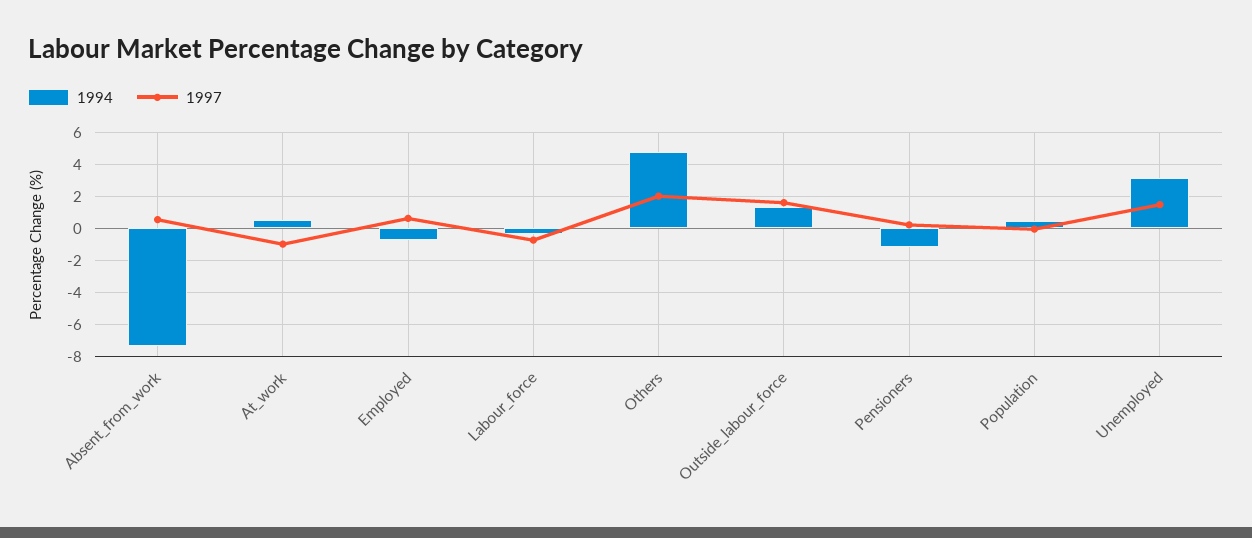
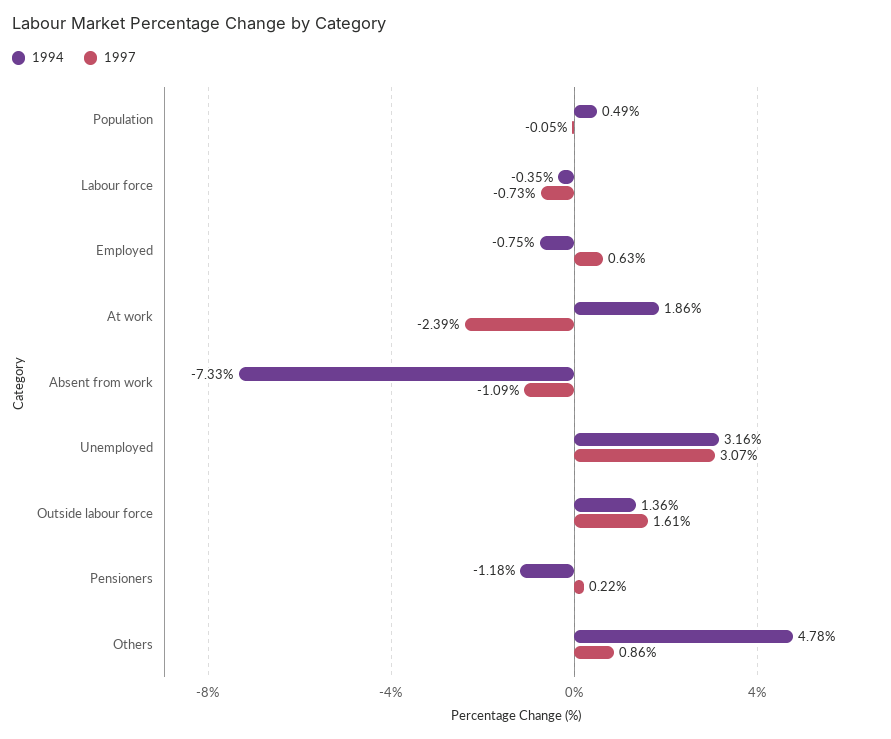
1997, Absent_from_work: 0.5 -> -1.09
1994, At_work: 0.5 -> 1.86
1997, At_work: -1 -> -2.39
1997, Others: 2 -> 0.86
1997, Unemployed: 1.5 -> 3.07

